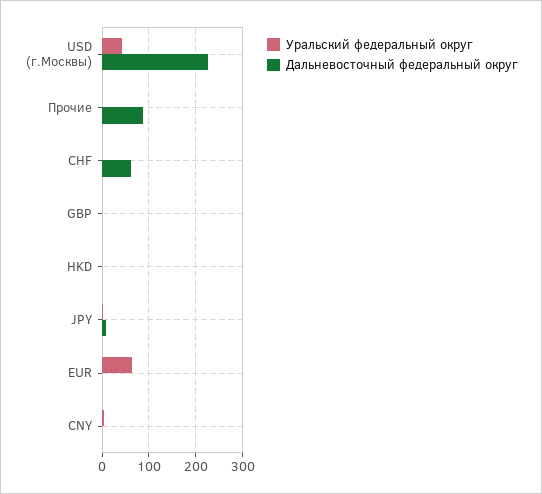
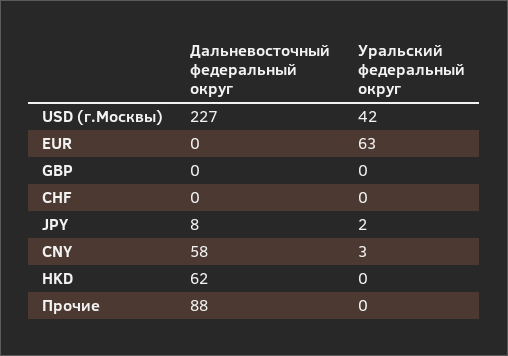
Дальневосточный федеральный округ, CHF: 60 -> 0
Дальневосточный федеральный округ, HKD: 0 -> 62
Дальневосточный федеральный округ, CNY: 0 -> 58

